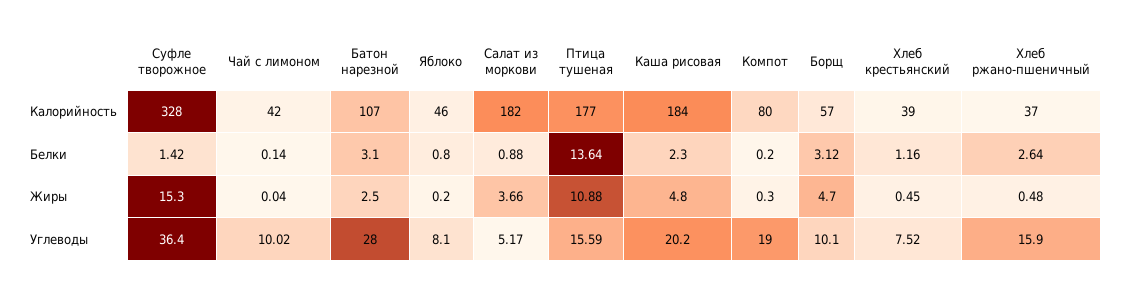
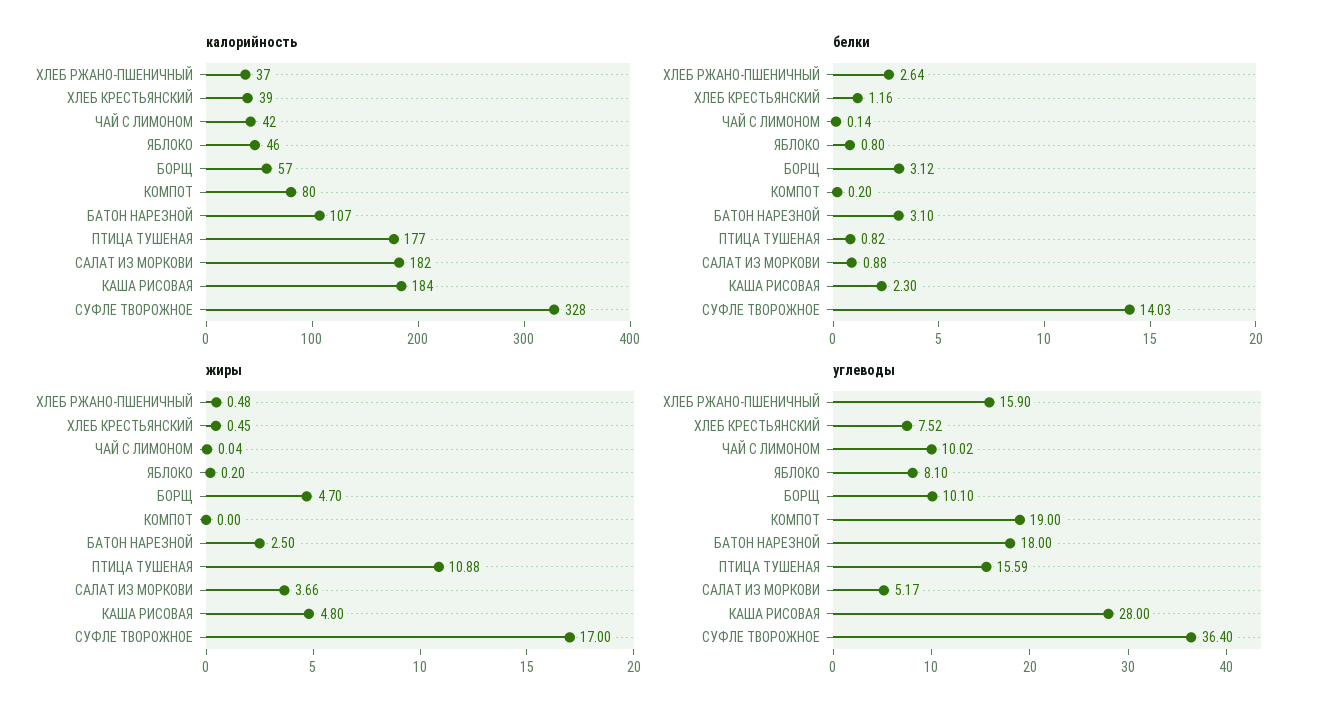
Белки, Суфле творожное: 1.42 -> 14.03
Белки, Птица тушеная: 13.64 -> 0.82
Жиры, Суфле творожное: 15.3 -> 17
Жиры, Компот: 0.3 -> 0
Углеводы, Батон нарезной: 28 -> 18
Углеводы, Каша рисовая: 20.2 -> 28

